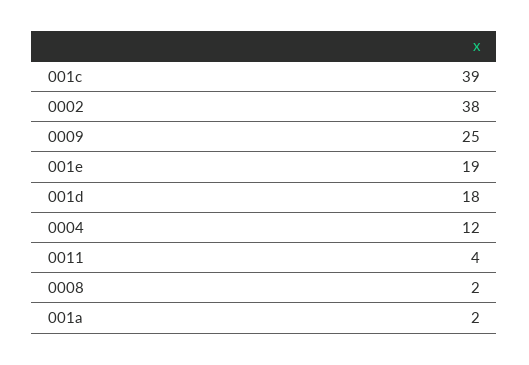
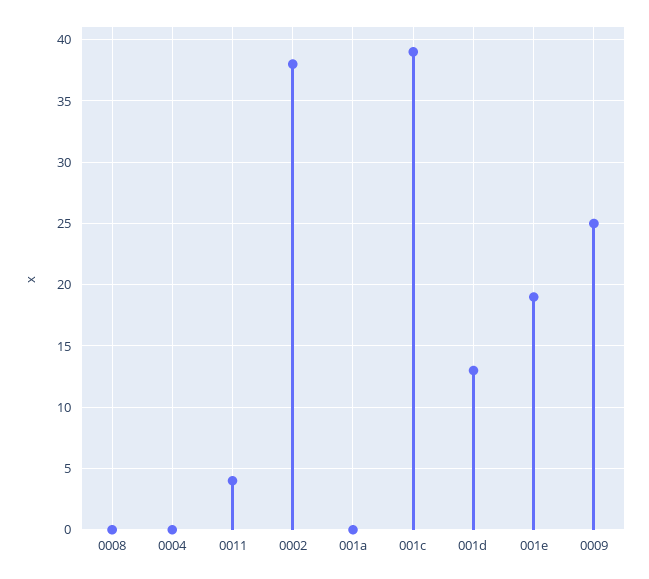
001d: 18 -> 13
0004: 12 -> 0
0008: 2 -> 0
001a: 2 -> 0

